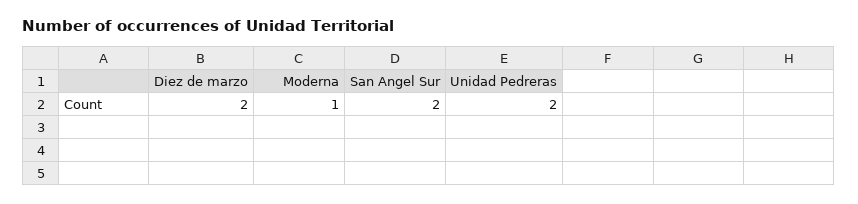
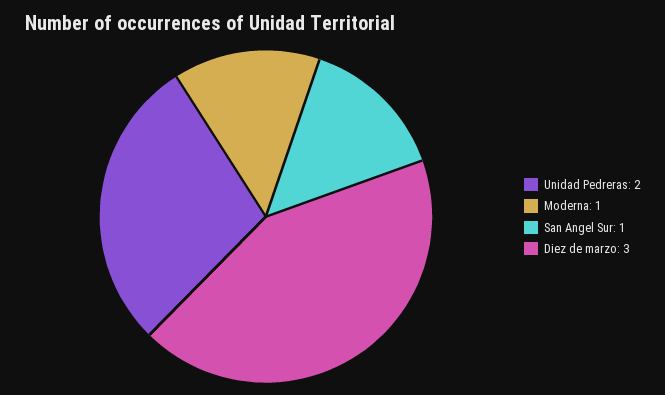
Diez de marzo: 2 -> 3
San Angel Sur: 2 -> 1

